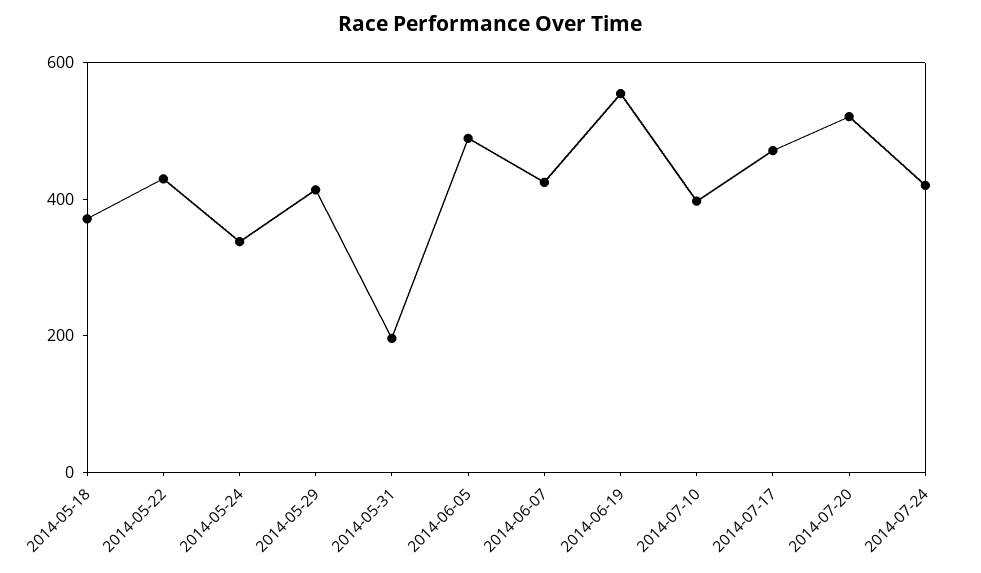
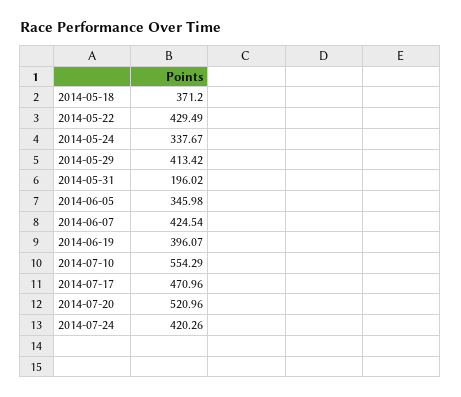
2014-06-05: 500 -> 345.98
2014-06-19: 550 -> 396.07
2014-07-10: 400 -> 554.29

